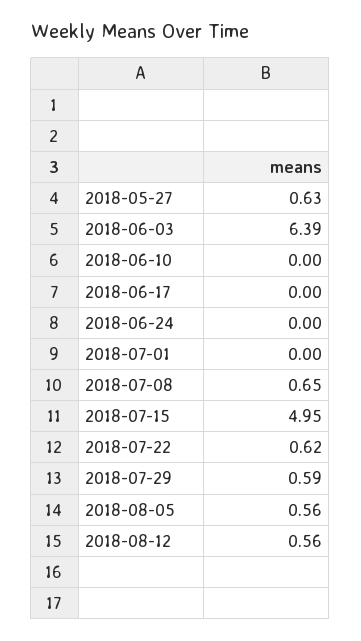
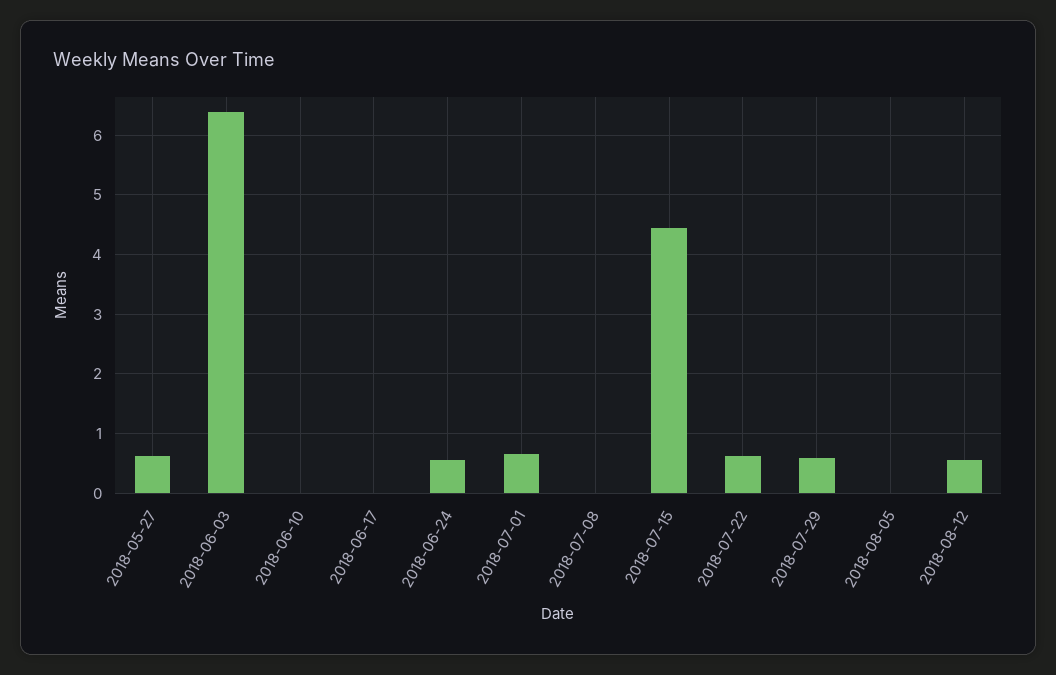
2018-06-24: 0 -> 0.6
2018-07-01: 0 -> 0.6
2018-07-08: 0.65 -> 0
2018-07-15: 4.95 -> 4.4
2018-08-05: 0.56 -> 0

